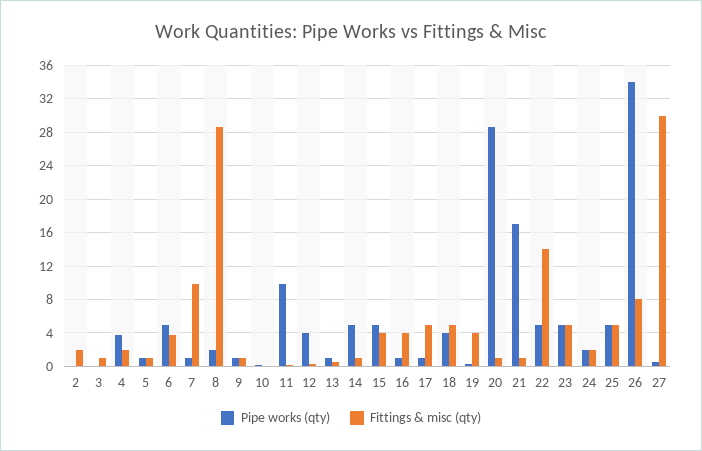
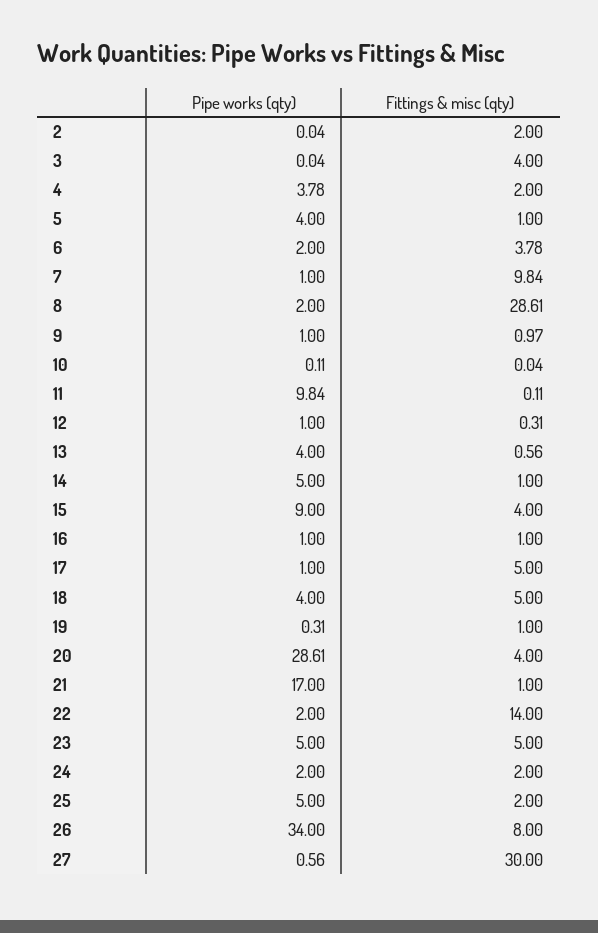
Fittings & misc (qty), 3: 1 -> 4
Pipe works (qty), 5: 1 -> 4
Pipe works (qty), 6: 5 -> 2
Pipe works (qty), 12: 4 -> 1
Pipe works (qty), 13: 1 -> 4
Pipe works (qty), 15: 5 -> 9
Fittings & misc (qty), 16: 4 -> 1
Fittings & misc (qty), 19: 4 -> 1
Fittings & misc (qty), 20: 1 -> 4
Pipe works (qty), 22: 5 -> 2
Fittings & misc (qty), 25: 5 -> 2

